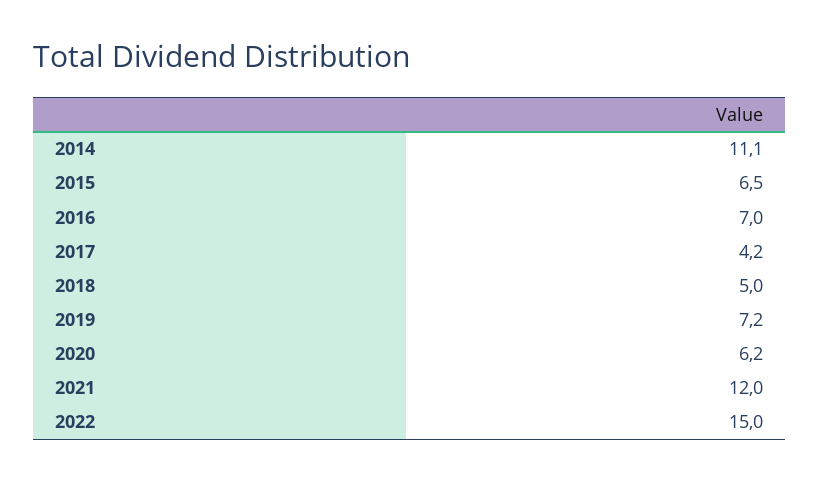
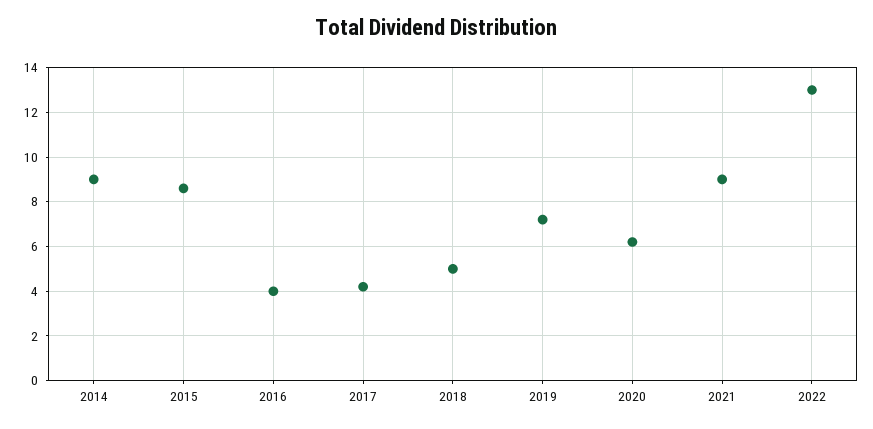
2014: 11.1 -> 9
2015: 6.5 -> 8.5
2016: 7 -> 4
2021: 12 -> 9
2022: 15 -> 13

